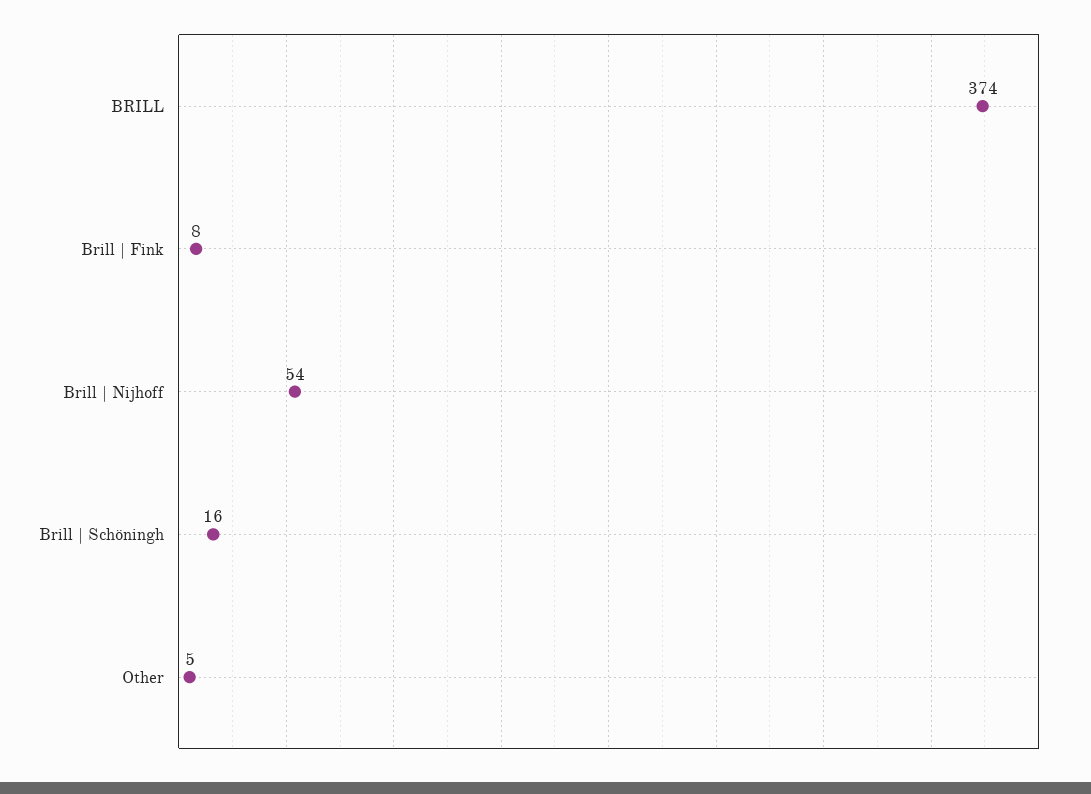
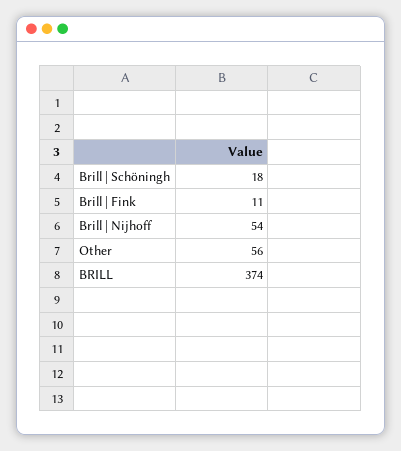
Brill | Fink: 8 -> 11
Brill | Schöningh: 16 -> 18
Other: 5 -> 56

